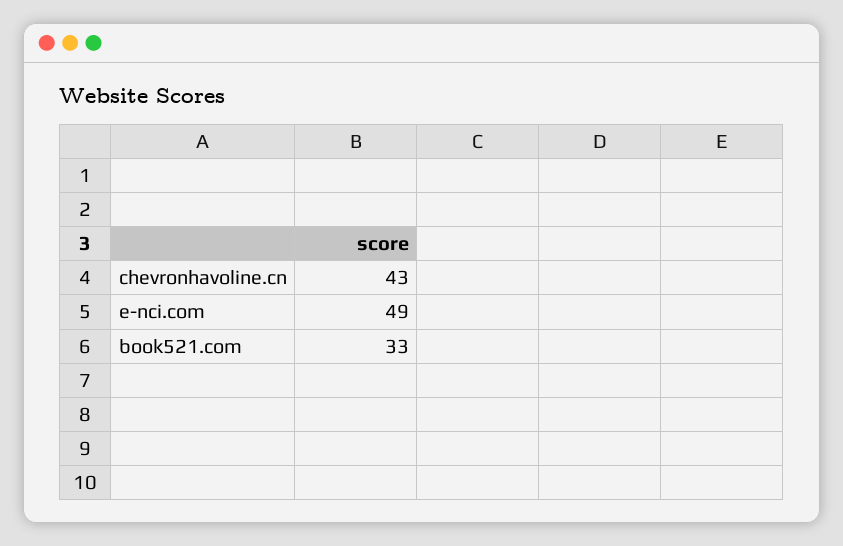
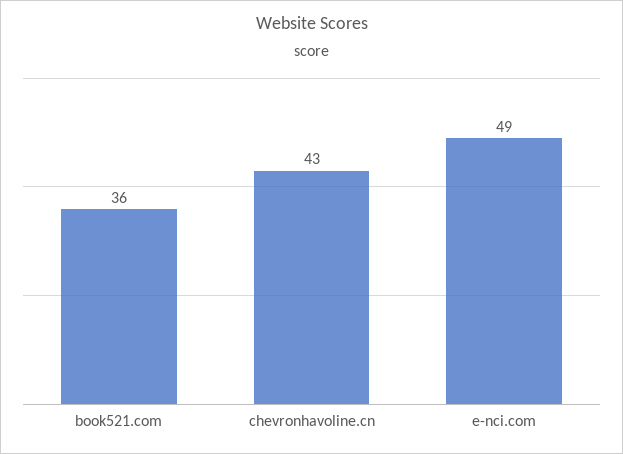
book521.com: 33 -> 36

